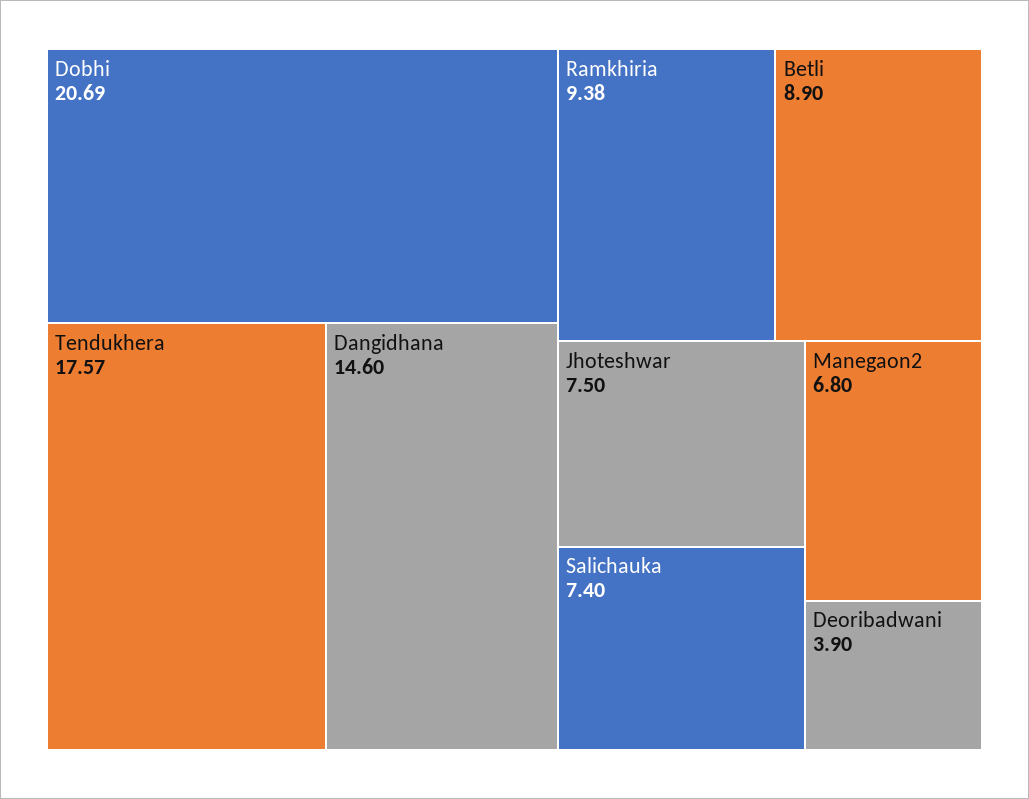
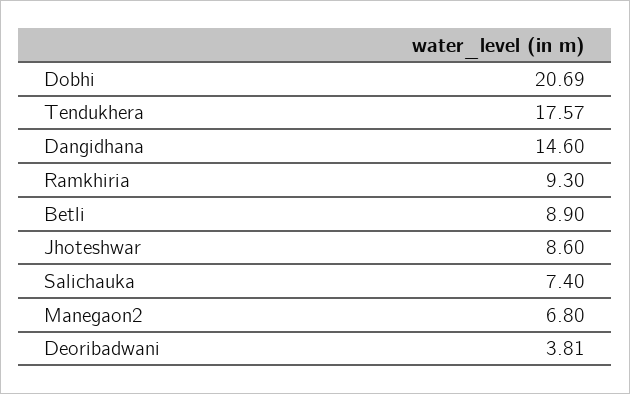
Ramkhiria: 9.38 -> 9.3
Jhoteshwar: 7.5 -> 8.6
Deoribadwani: 3.9 -> 3.81

